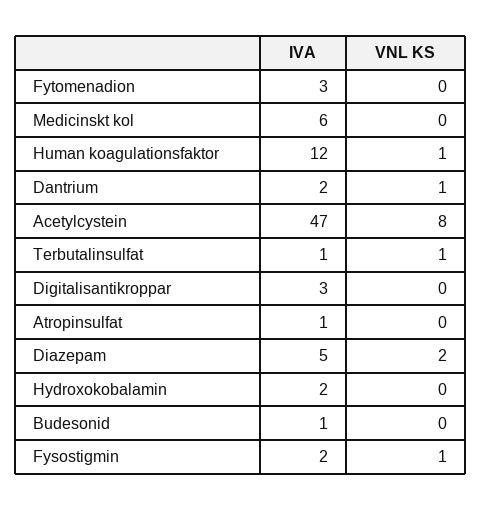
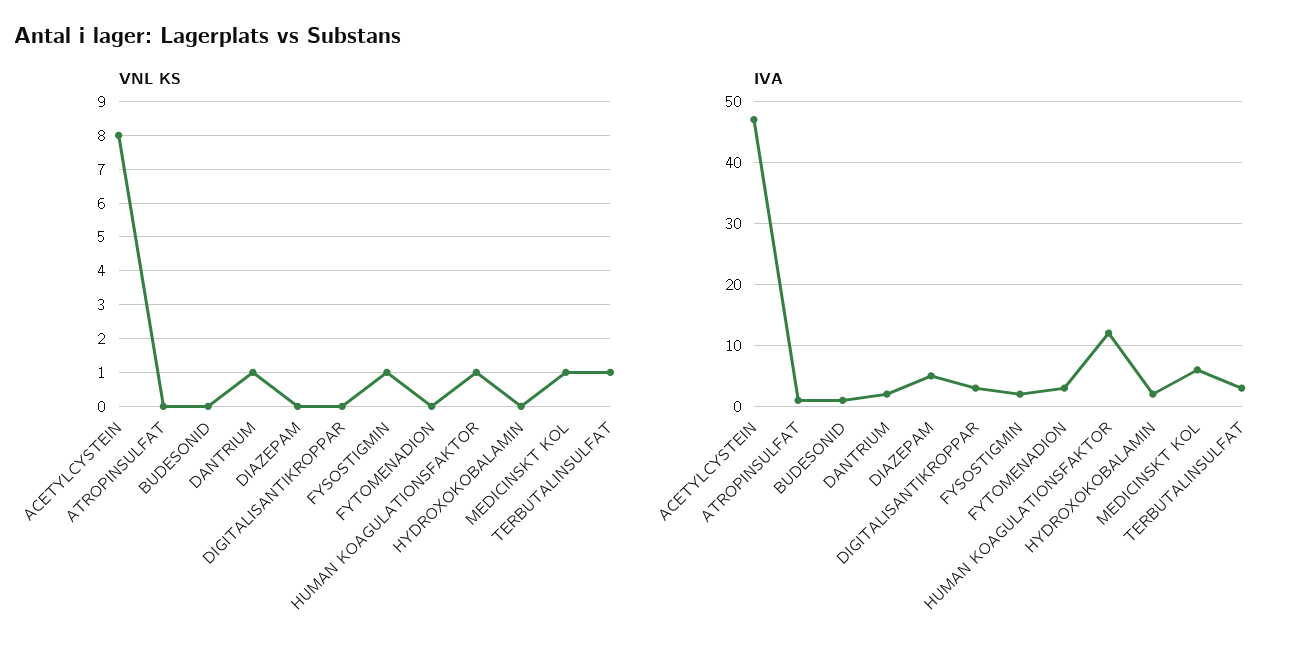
VNL KS, Medicinskt kol: 0 -> 1
IVA, Terbutalinsulfat: 1 -> 3
VNL KS, Diazepam: 2 -> 0

